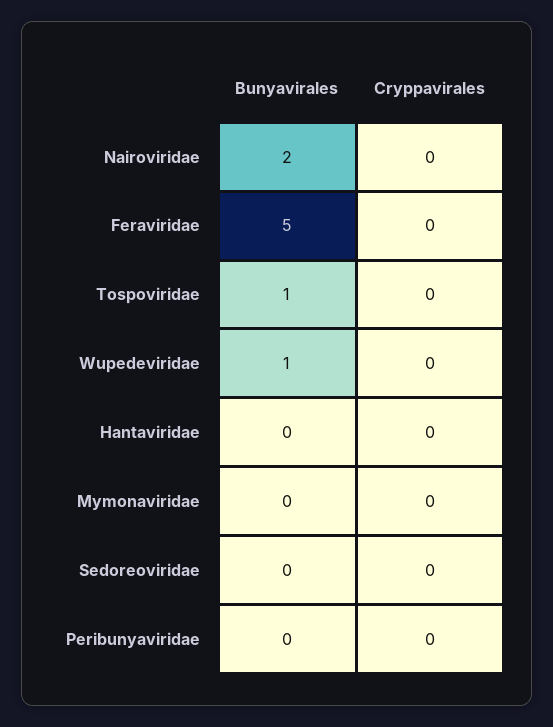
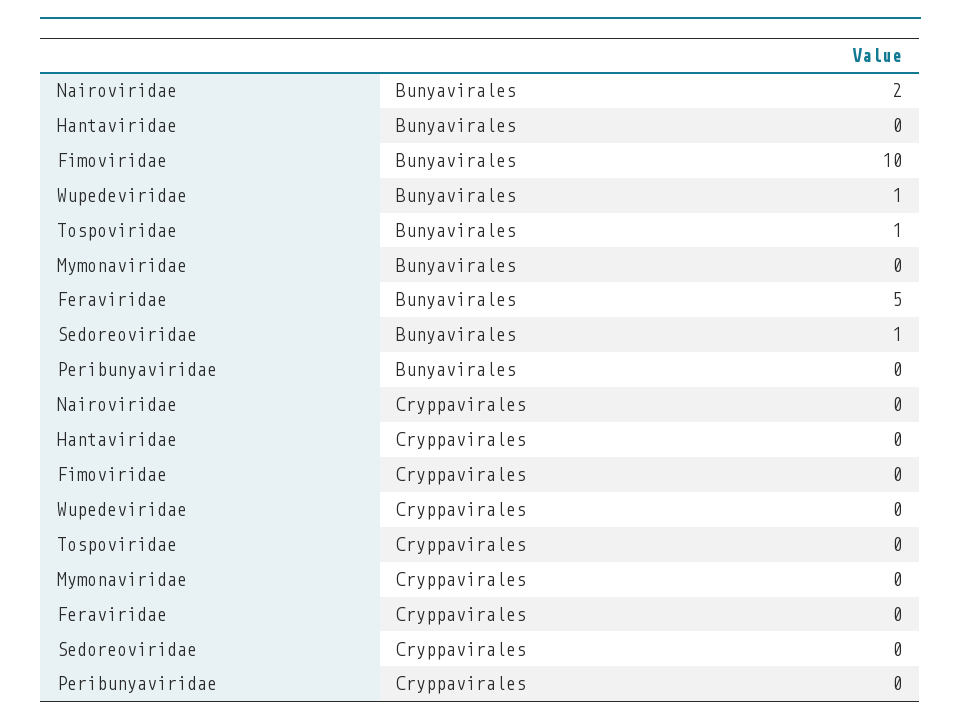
Bunyavirales, Sedoreoviridae: 0 -> 1
Bunyavirales, Fimoviridae: none -> 10
Cryppavirales, Fimoviridae: none -> 0

